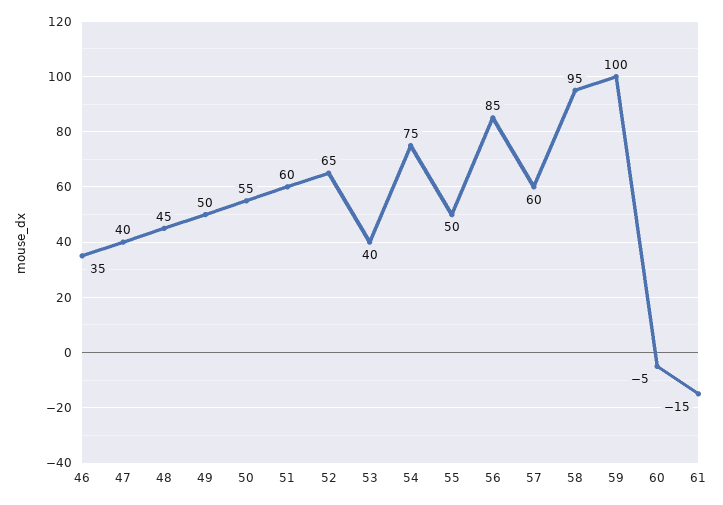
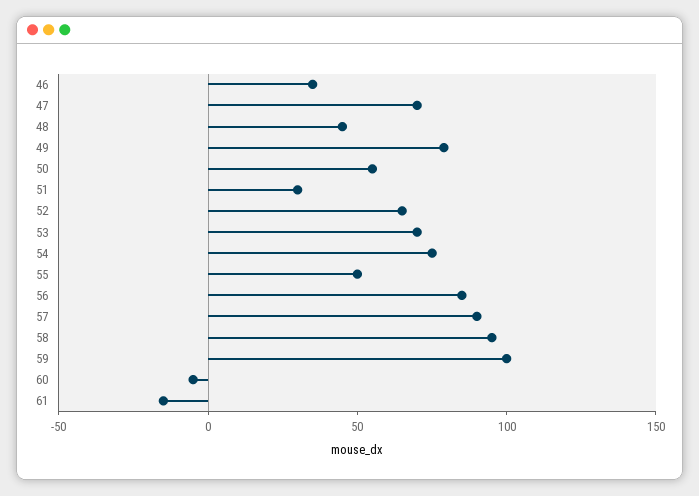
47: 40 -> 70
49: 50 -> 80
51: 60 -> 30
53: 40 -> 70
57: 60 -> 90

